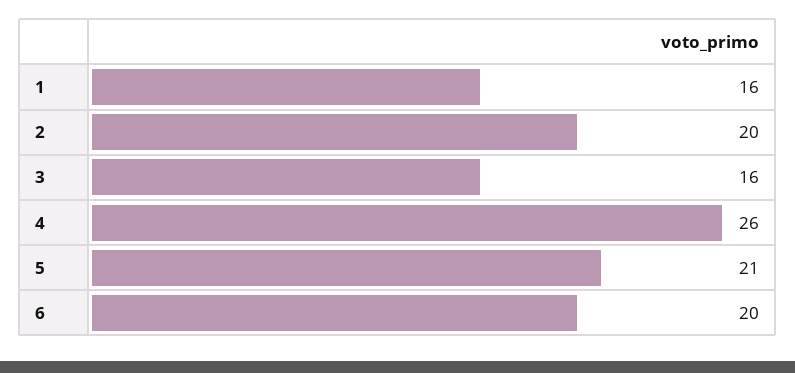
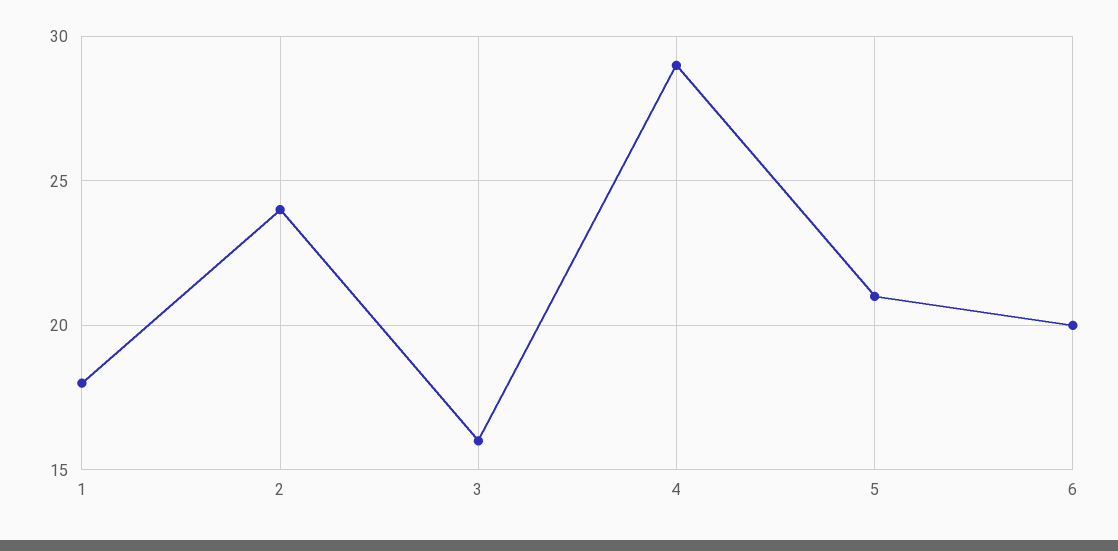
1: 16 -> 18
2: 20 -> 24
4: 26 -> 29

